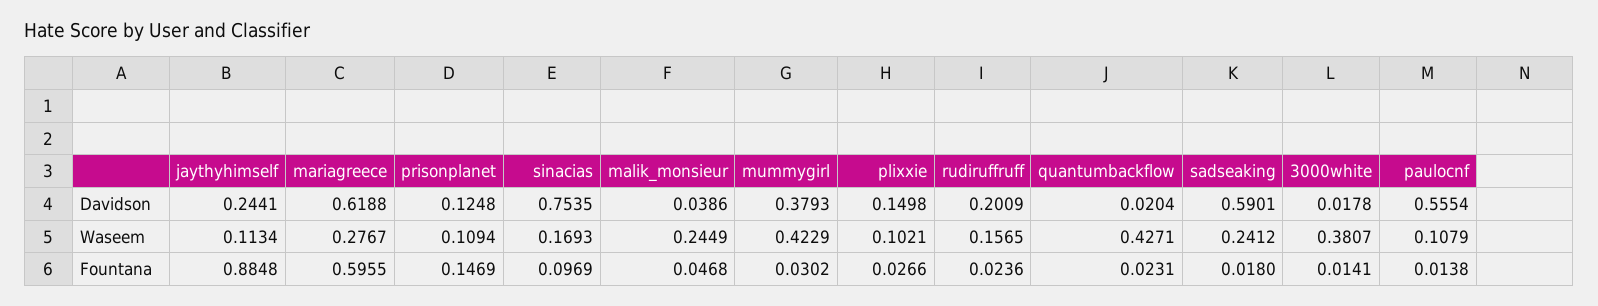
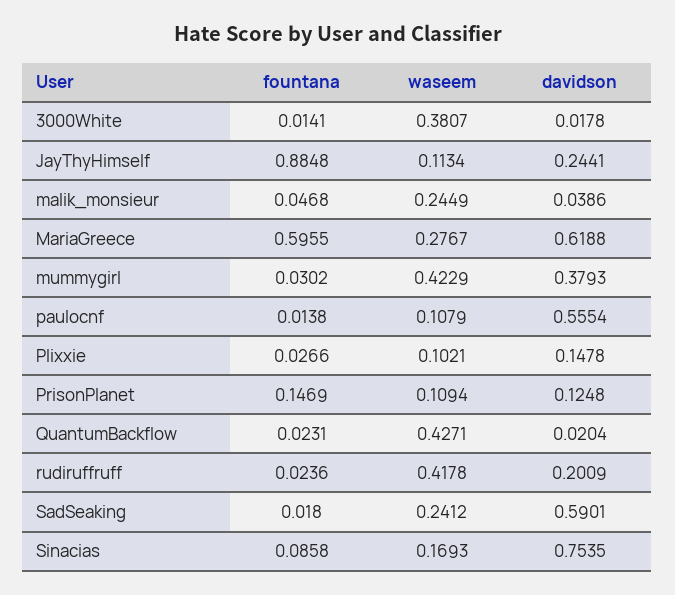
plixxie, Davidson: 0.1498 -> 0.1478
rudiruffruff, Waseem: 0.1565 -> 0.4178
sinacias, Fountana: 0.0969 -> 0.0858

